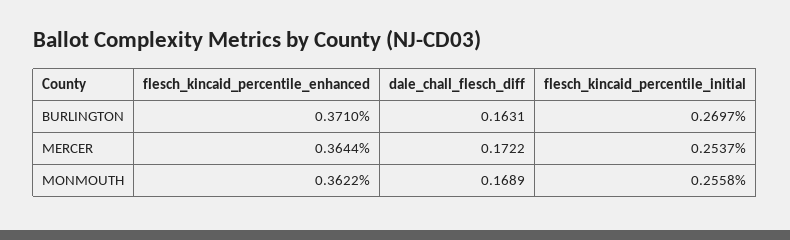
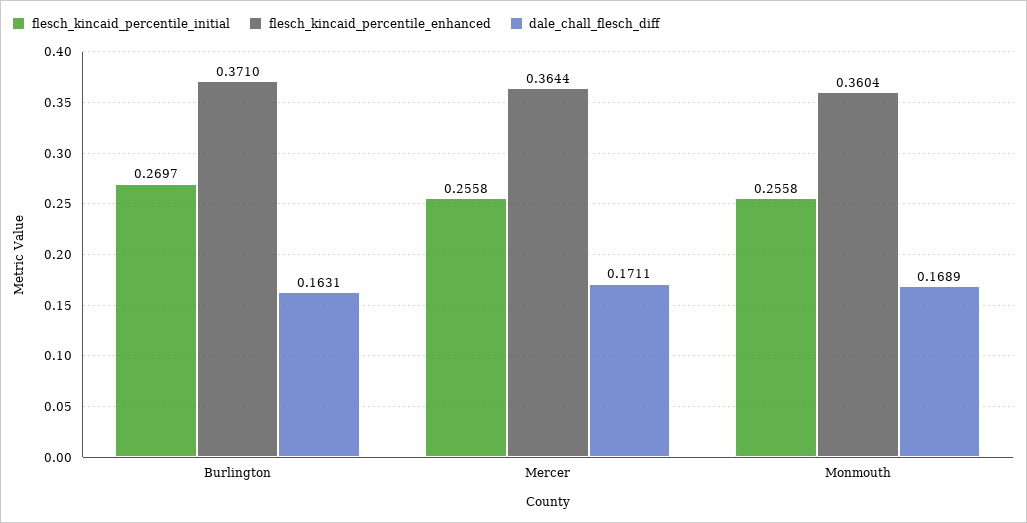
dale_chall_flesch_diff, MERCER: 0.1722 -> 0.1711
flesch_kincaid_percentile_initial, MERCER: 0.2537 -> 0.2558
flesch_kincaid_percentile_enhanced, MONMOUTH: 0.3622 -> 0.3604

